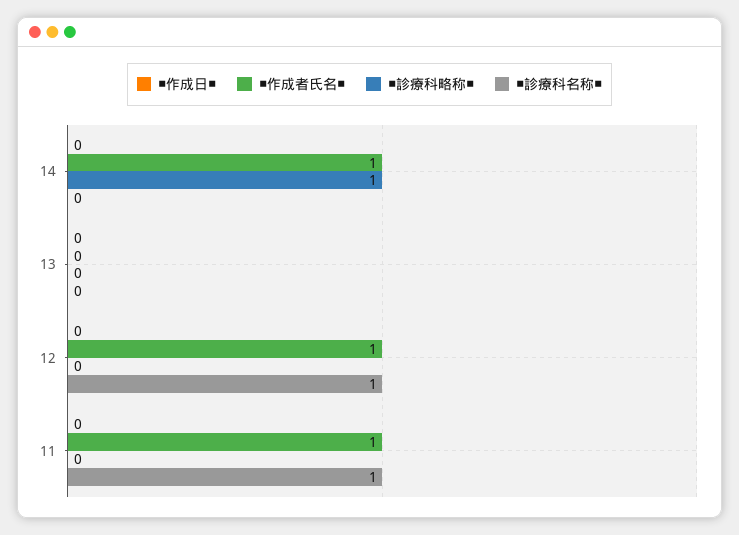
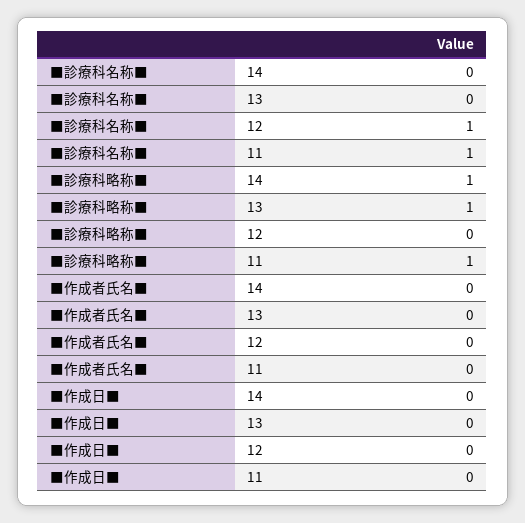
■作成者氏名■, 14: 1 -> 0
■診療科略称■, 13: 0 -> 1
■作成者氏名■, 12: 1 -> 0
■作成者氏名■, 11: 1 -> 0
■診療科略称■, 11: 0 -> 1

